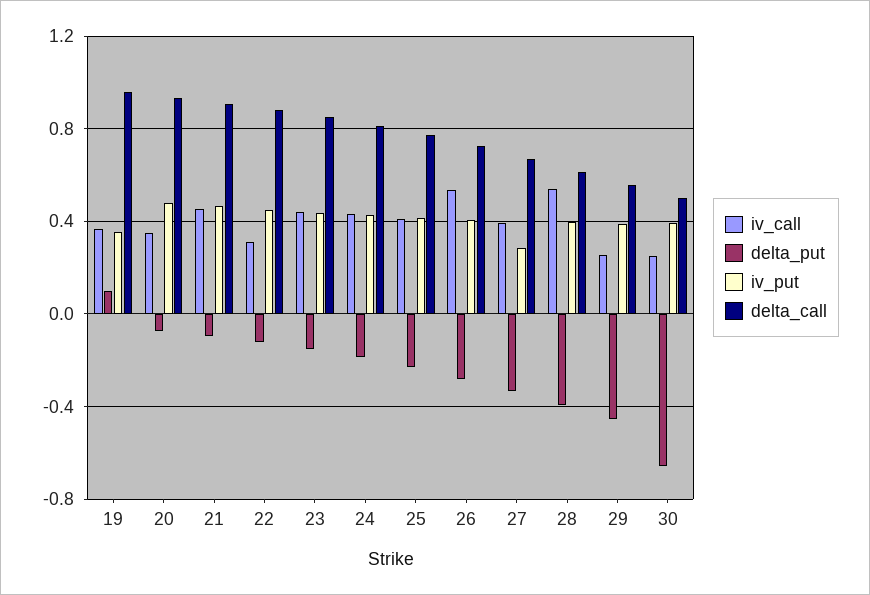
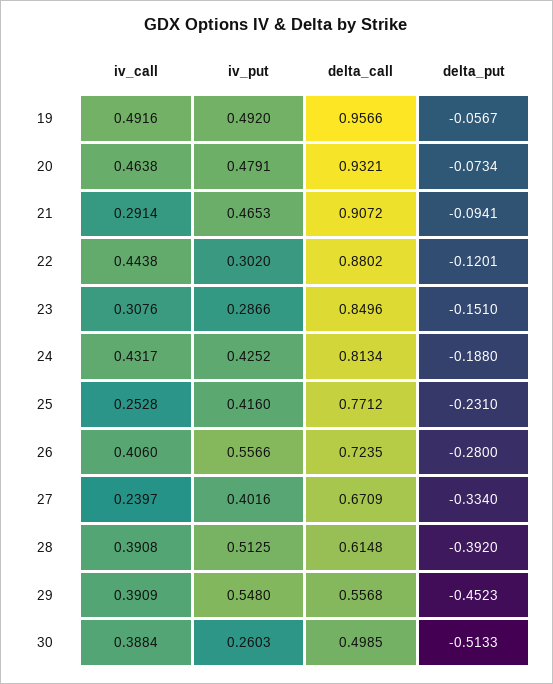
iv_call, 19: 0.35 -> 0.4916
delta_put, 19: 0.1 -> -0.0567
iv_put, 19: 0.35 -> 0.492
iv_call, 20: 0.35 -> 0.4638
iv_call, 21: 0.45 -> 0.2914
iv_call, 22: 0.3 -> 0.4438
iv_put, 22: 0.45 -> 0.302
iv_call, 23: 0.45 -> 0.3076
iv_put, 23: 0.45 -> 0.2866
iv_call, 25: 0.4 -> 0.2528
iv_call, 26: 0.55 -> 0.406
iv_put, 26: 0.4 -> 0.5566
iv_call, 27: 0.4 -> 0.2397
iv_put, 27: 0.3 -> 0.4016
iv_call, 28: 0.55 -> 0.3908
iv_put, 28: 0.4 -> 0.5125
iv_call, 29: 0.25 -> 0.3909
iv_put, 29: 0.4 -> 0.548
iv_call, 30: 0.25 -> 0.3884
delta_put, 30: -0.65 -> -0.5133
iv_put, 30: 0.4 -> 0.2603

